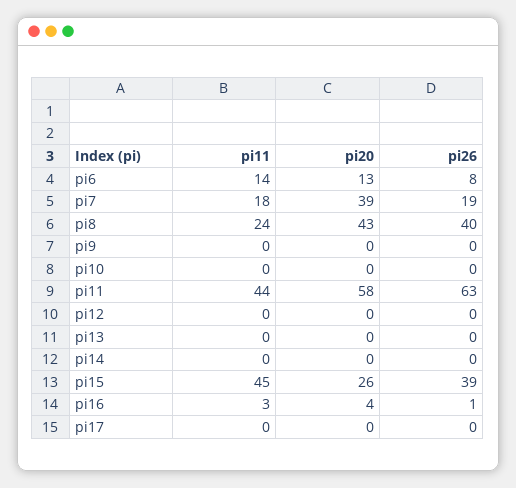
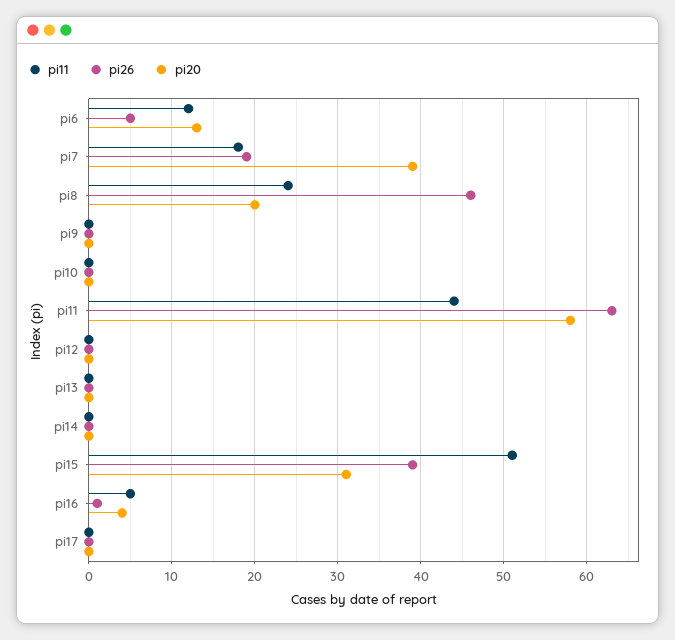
pi11, pi6: 14 -> 12
pi26, pi6: 8 -> 5
pi20, pi8: 43 -> 20
pi26, pi8: 40 -> 46
pi11, pi15: 45 -> 51
pi20, pi15: 26 -> 31
pi11, pi16: 3 -> 5

